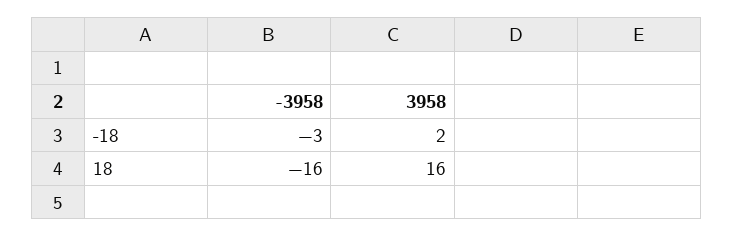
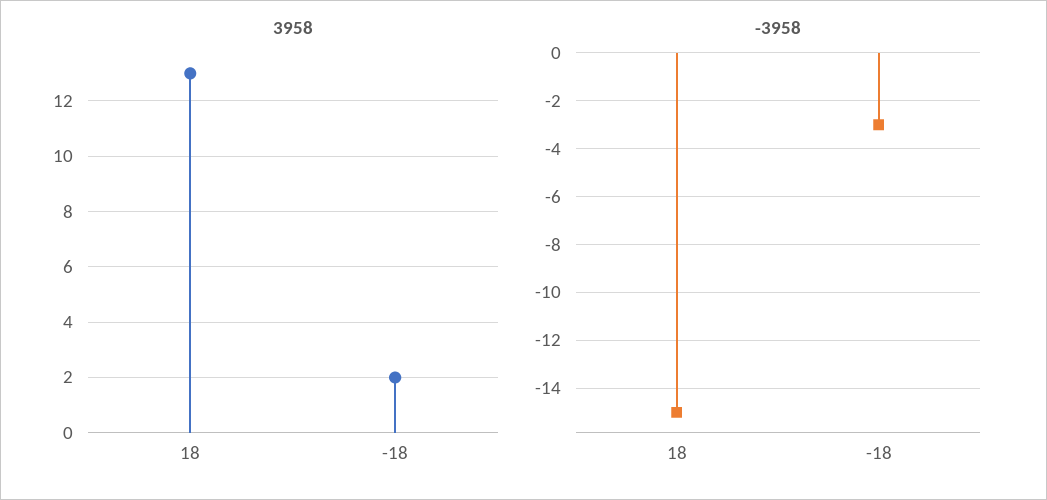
-3958, 18: -16 -> -15
3958, 18: 16 -> 13

